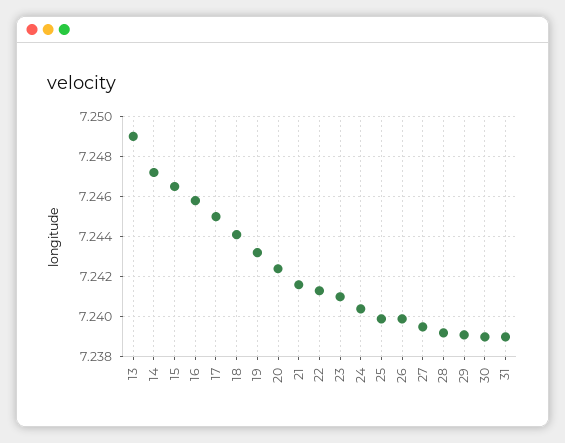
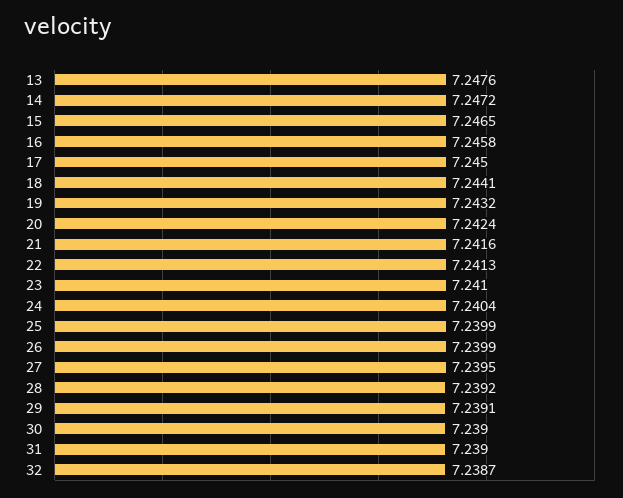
13: 7.249 -> 7.2476
32: none -> 7.2387

